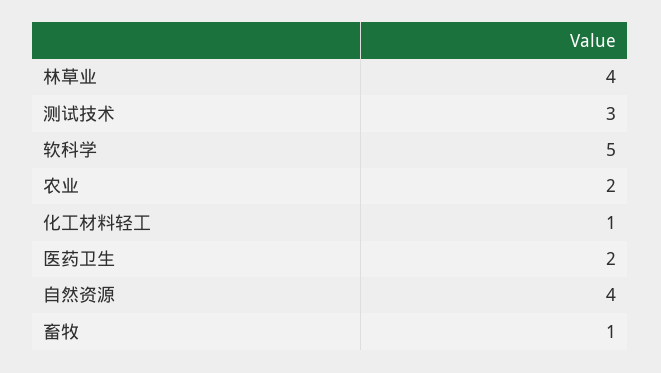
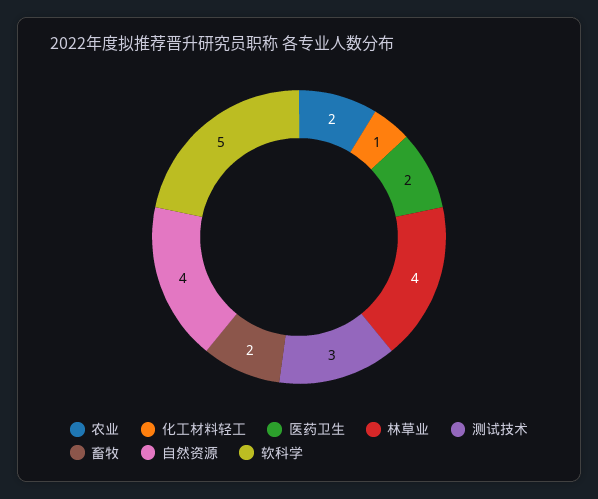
畜牧: 1 -> 2

